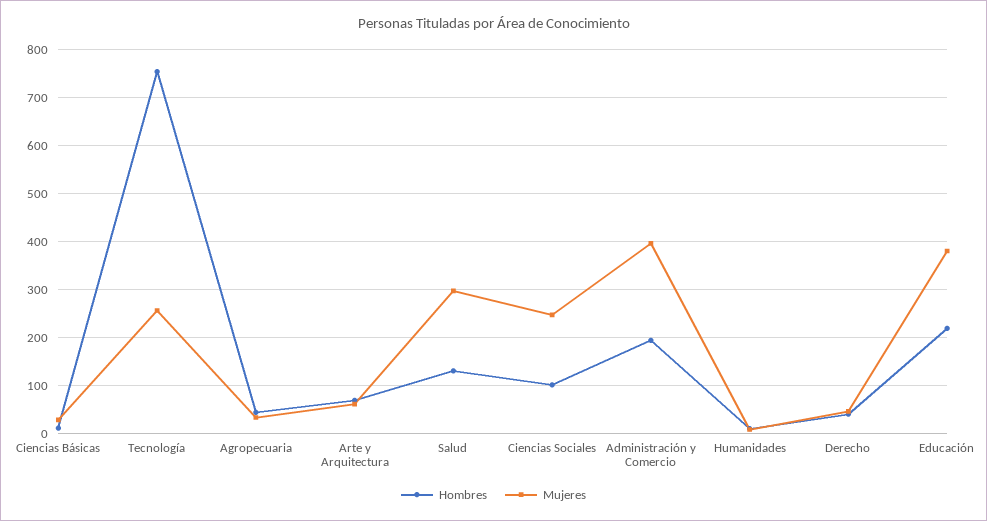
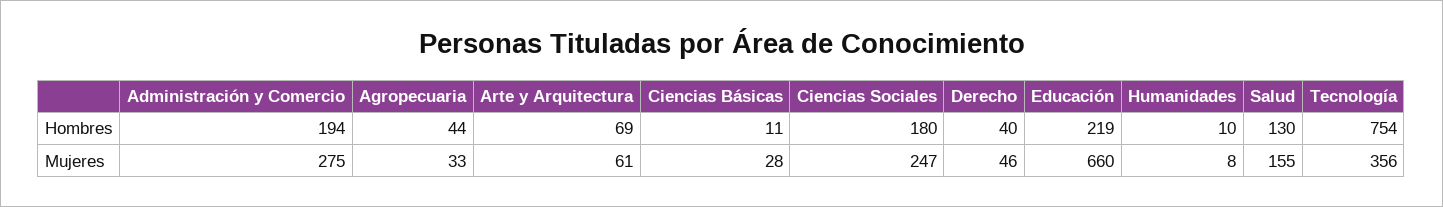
Mujeres, Tecnología: 260 -> 356
Mujeres, Salud: 300 -> 155
Hombres, Ciencias Sociales: 100 -> 180
Mujeres, Administración y Comercio: 400 -> 275
Mujeres, Educación: 380 -> 660

